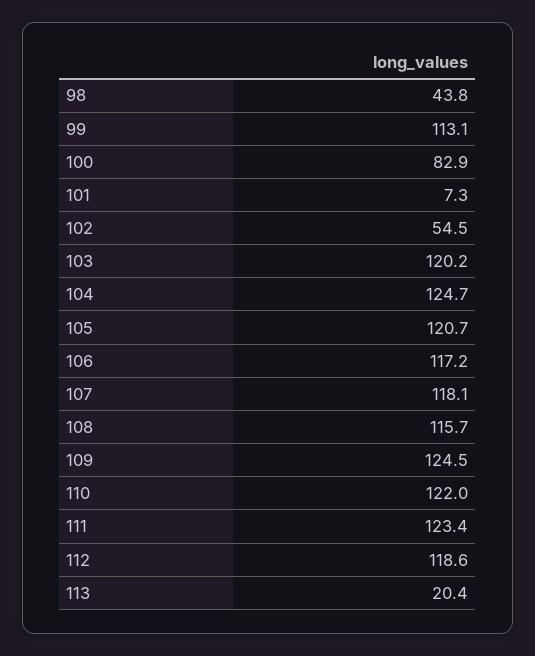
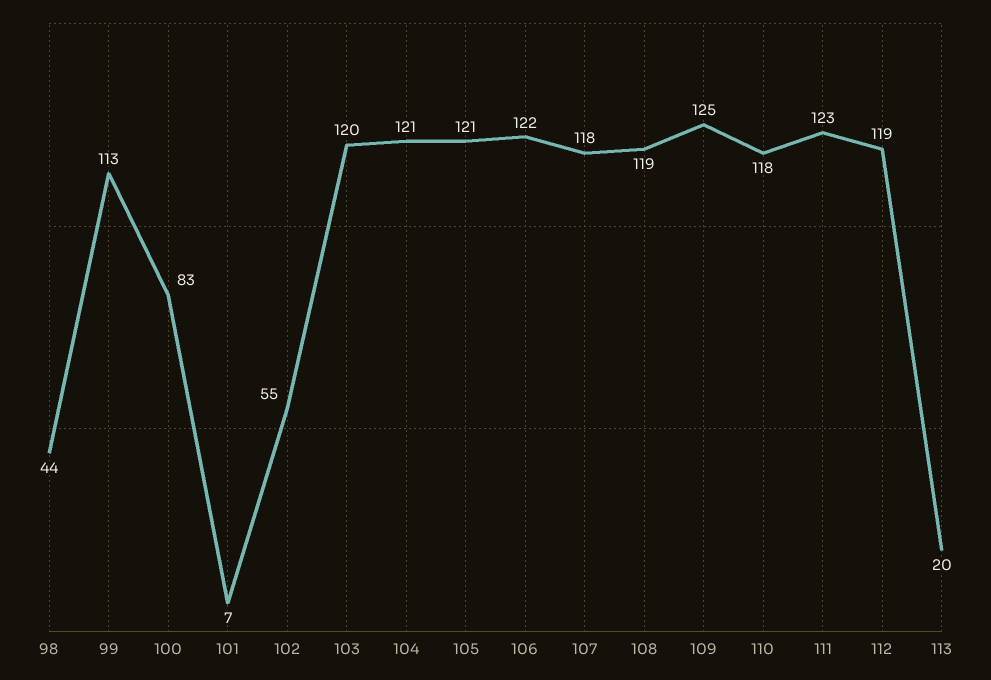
104: 124.7 -> 121
106: 117.2 -> 122
108: 115.7 -> 119
110: 122 -> 118

